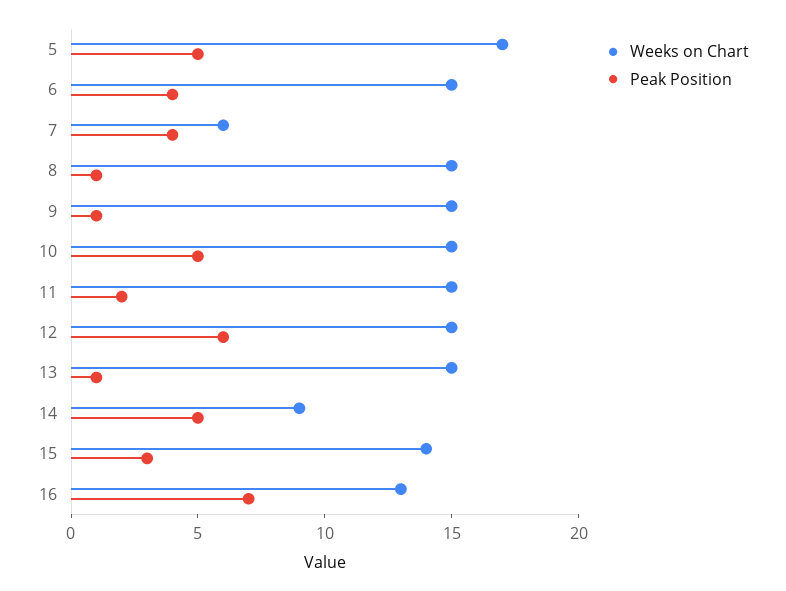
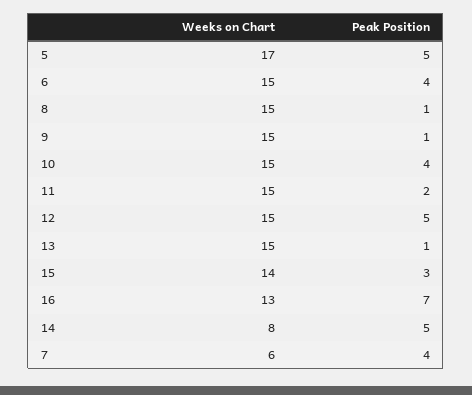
Peak Position, 10: 5 -> 4
Peak Position, 12: 6 -> 5
Weeks on Chart, 14: 9 -> 8

